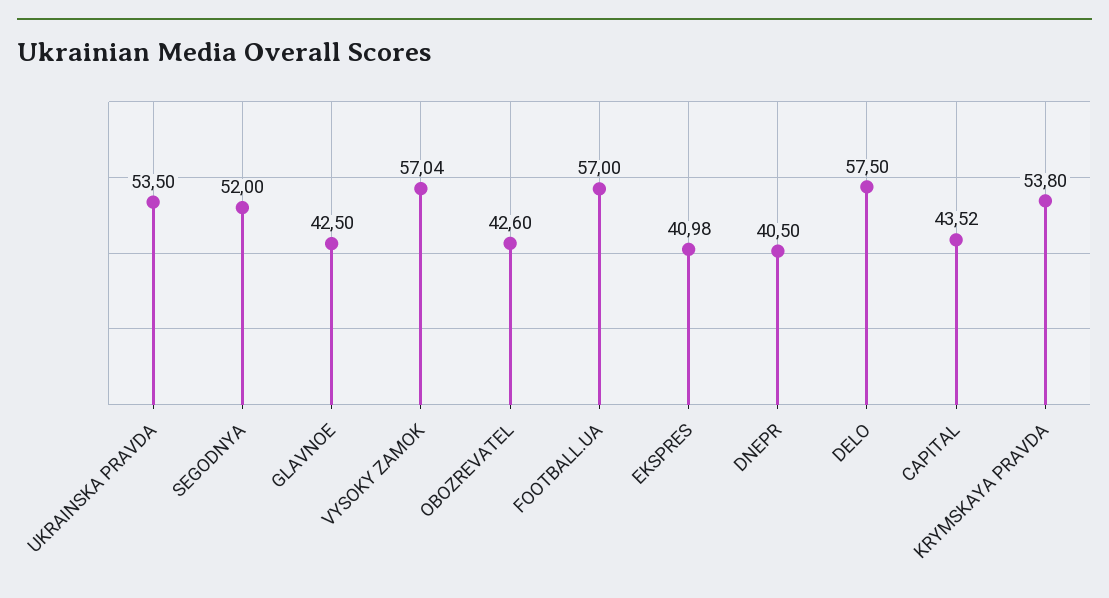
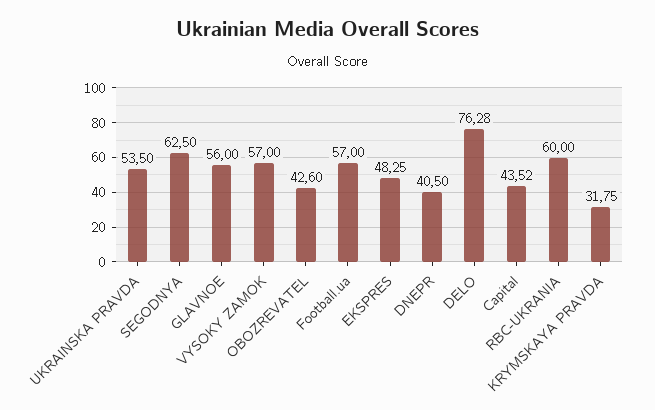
SEGODNYA: 52 -> 62.5
GLAVNOE: 42.5 -> 56
VYSOKY ZAMOK: 57.04 -> 57
EKSPRES: 40.98 -> 48.25
DELO: 57.5 -> 76.28
KRYMSKAYA PRAVDA: 53.8 -> 31.75
RBC-UKRANIA: none -> 60

